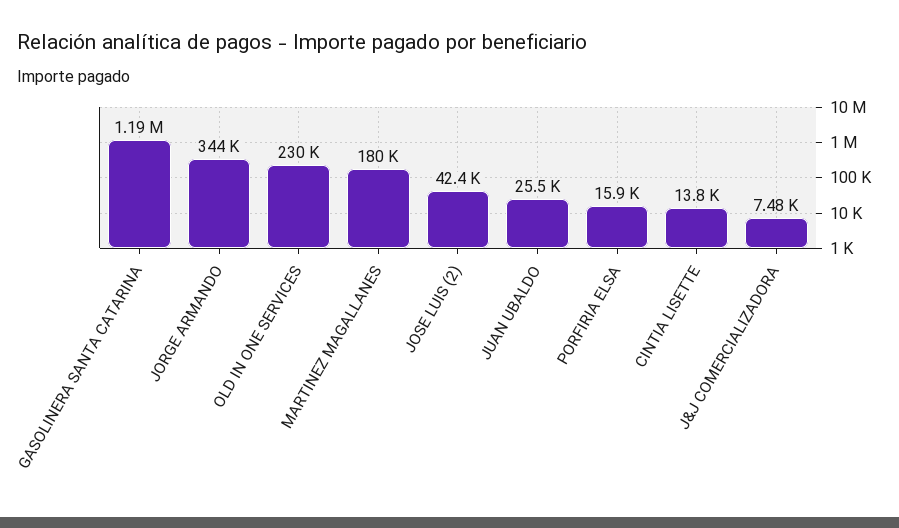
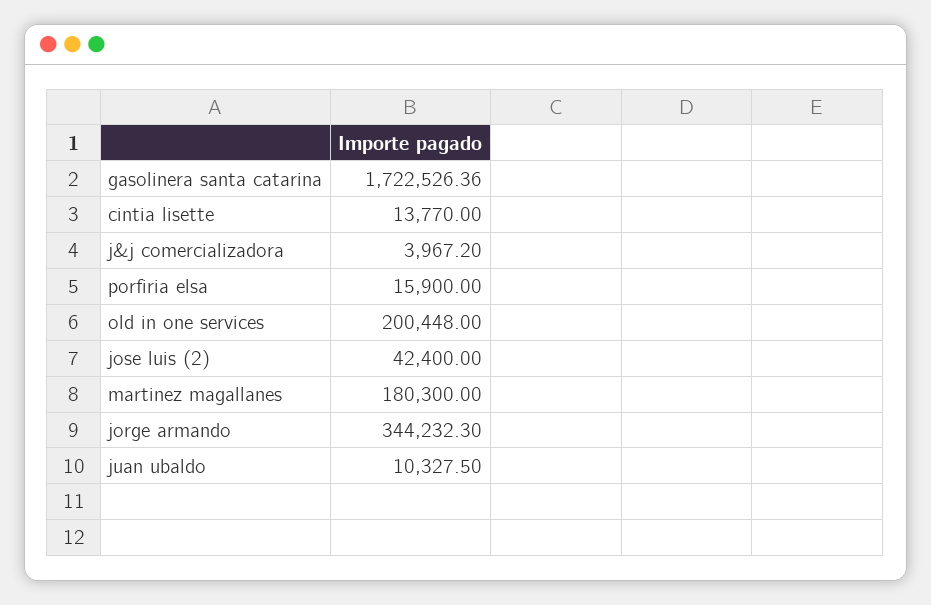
GASOLINERA SANTA CATARINA: 1190000 -> 1722526.36
OLD IN ONE SERVICES: 230000 -> 200448
JUAN UBALDO: 25500 -> 10327.5
J&J COMERCIALIZADORA: 7480 -> 3967.2

